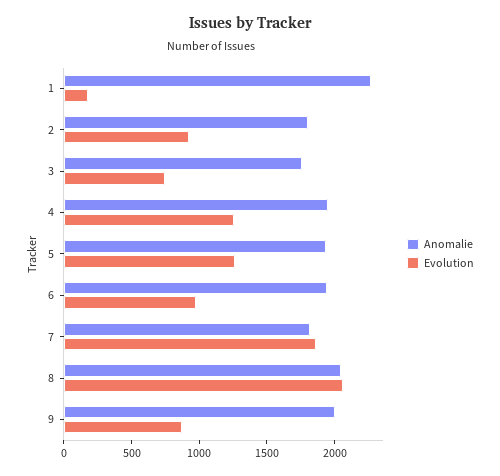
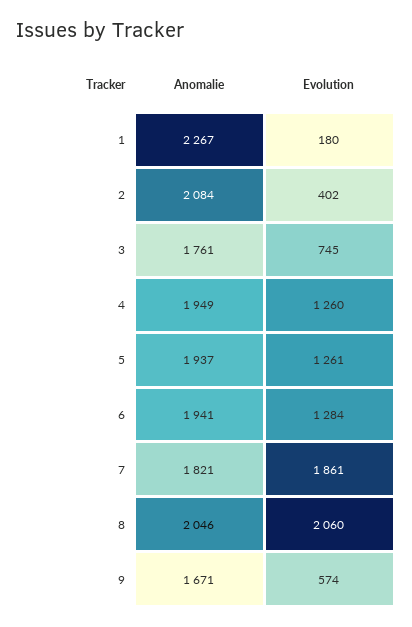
Anomalie, 2: 1800 -> 2084
Evolution, 2: 900 -> 402
Evolution, 6: 1000 -> 1284
Anomalie, 9: 2000 -> 1671
Evolution, 9: 900 -> 574

